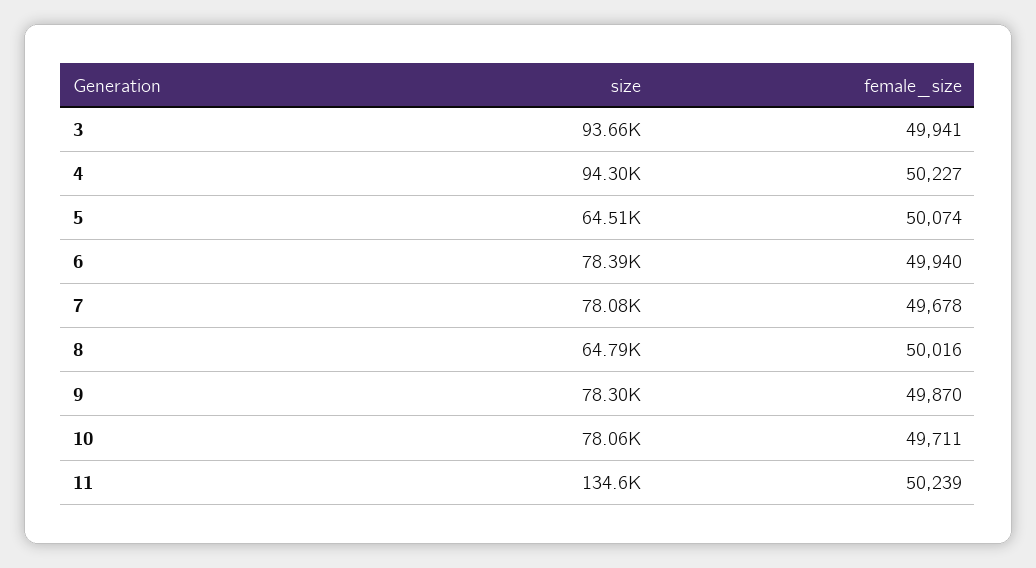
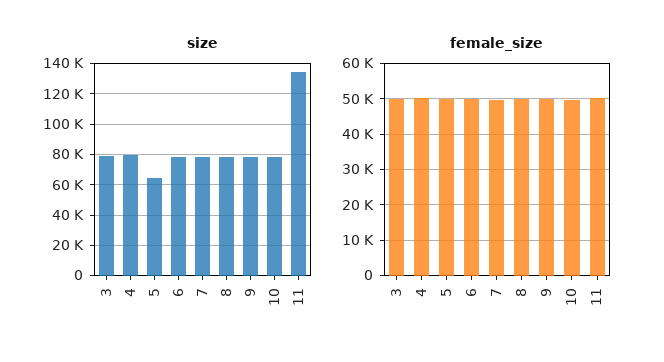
size, 3: 93660 -> 80000
size, 4: 94300 -> 80000
size, 8: 64790 -> 80000

